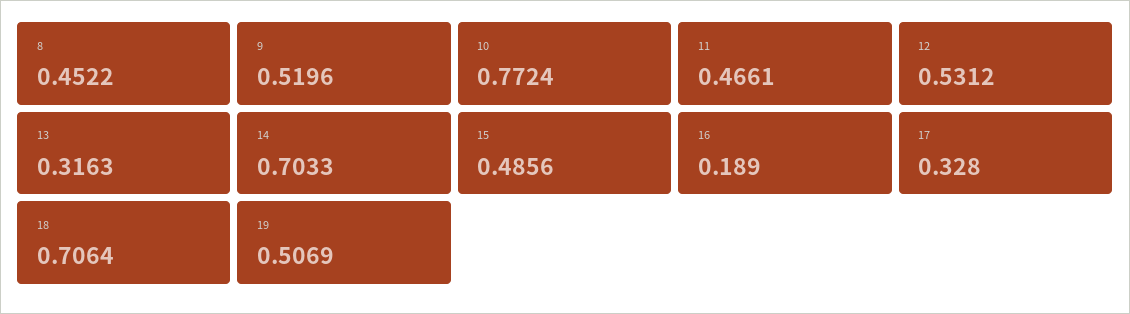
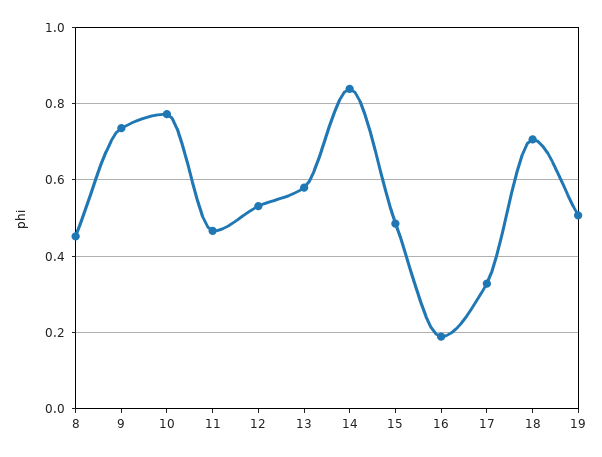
9: 0.5196 -> 0.74
13: 0.3163 -> 0.58
14: 0.7033 -> 0.84

